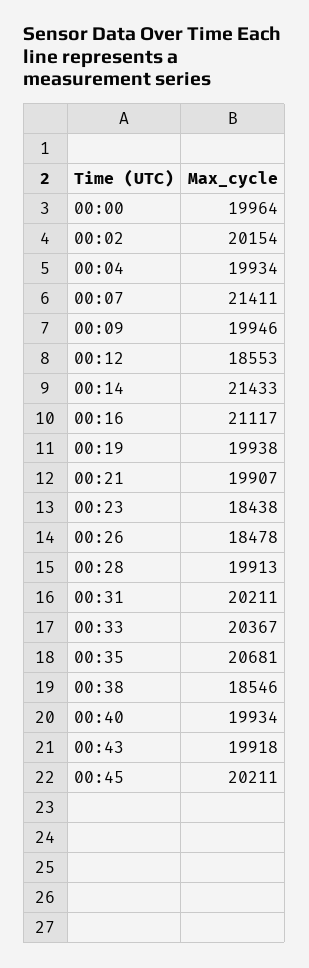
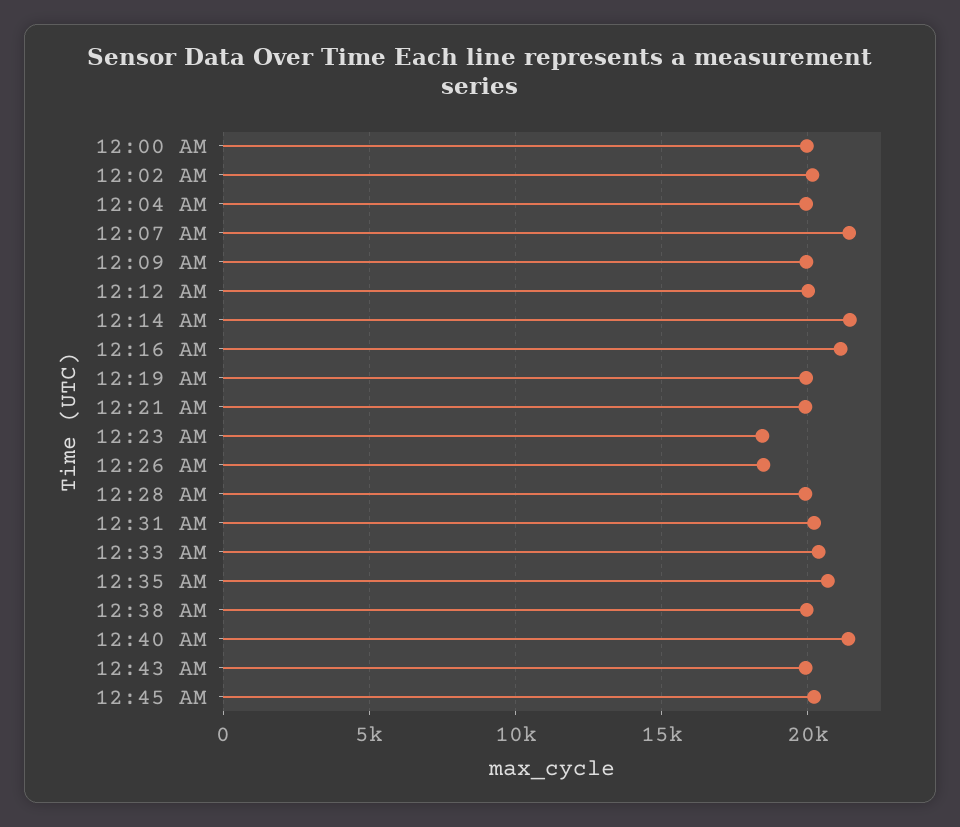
00:12: 18553 -> 20000
00:38: 18546 -> 20000
00:40: 19934 -> 21500

